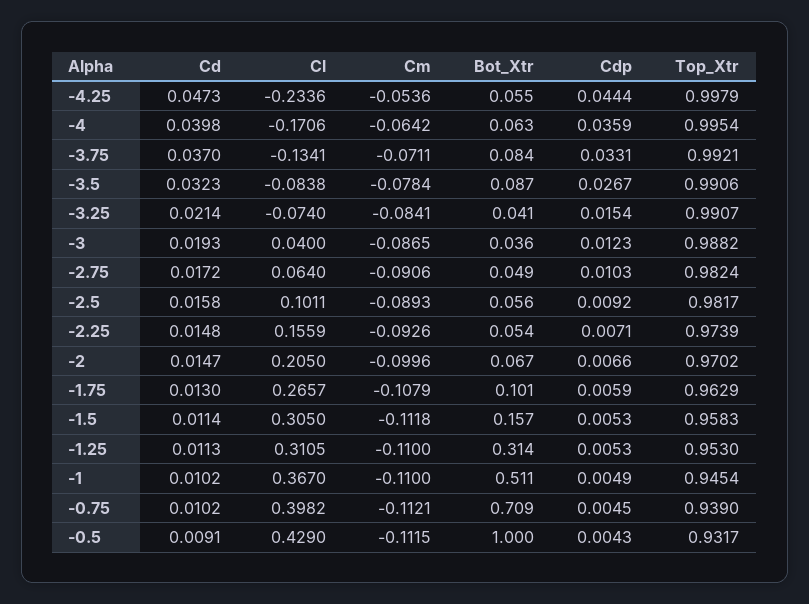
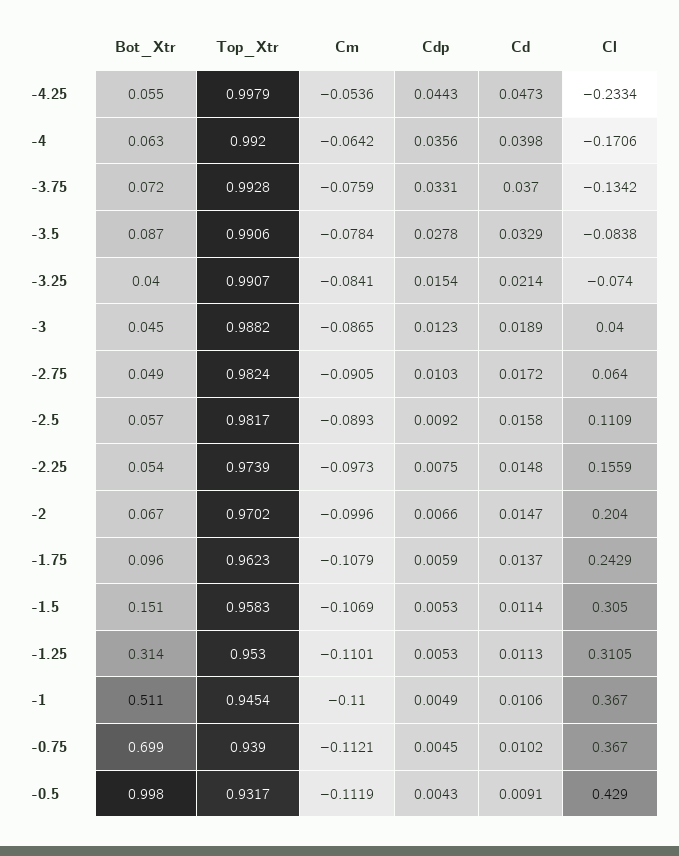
Cl, -4.25: -0.2336 -> -0.2334
Cdp, -4.25: 0.0444 -> 0.0443
Cdp, -4: 0.0359 -> 0.0356
Top_Xtr, -4: 0.9954 -> 0.992
Cl, -3.75: -0.1341 -> -0.1342
Cm, -3.75: -0.0711 -> -0.0759
Bot_Xtr, -3.75: 0.084 -> 0.072
Top_Xtr, -3.75: 0.9921 -> 0.9928
Cd, -3.5: 0.0323 -> 0.0329
Cdp, -3.5: 0.0267 -> 0.0278
Bot_Xtr, -3.25: 0.041 -> 0.04
Cd, -3: 0.0193 -> 0.0189
Bot_Xtr, -3: 0.036 -> 0.045
Cm, -2.75: -0.0906 -> -0.0905
Cl, -2.5: 0.1011 -> 0.1109
Bot_Xtr, -2.5: 0.056 -> 0.057
Cm, -2.25: -0.0926 -> -0.0973
Cdp, -2.25: 0.0071 -> 0.0075
Cl, -2: 0.205 -> 0.204
Cd, -1.75: 0.013 -> 0.0137
Cl, -1.75: 0.2657 -> 0.2429
Bot_Xtr, -1.75: 0.101 -> 0.096
Top_Xtr, -1.75: 0.9629 -> 0.9623
Cm, -1.5: -0.1118 -> -0.1069
Bot_Xtr, -1.5: 0.157 -> 0.151
Cm, -1.25: -0.11 -> -0.1101
Cd, -1: 0.0102 -> 0.0106
Cl, -0.75: 0.3982 -> 0.367
Bot_Xtr, -0.75: 0.709 -> 0.699
Cm, -0.5: -0.1115 -> -0.1119
Bot_Xtr, -0.5: 1 -> 0.998

